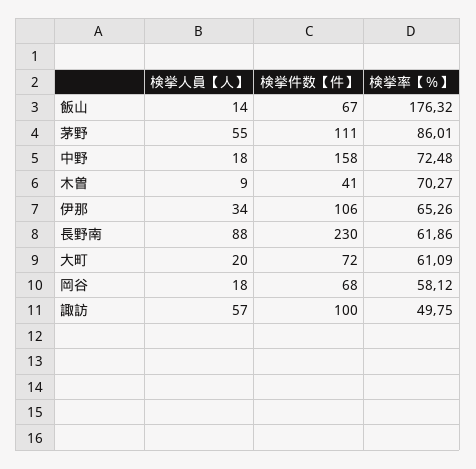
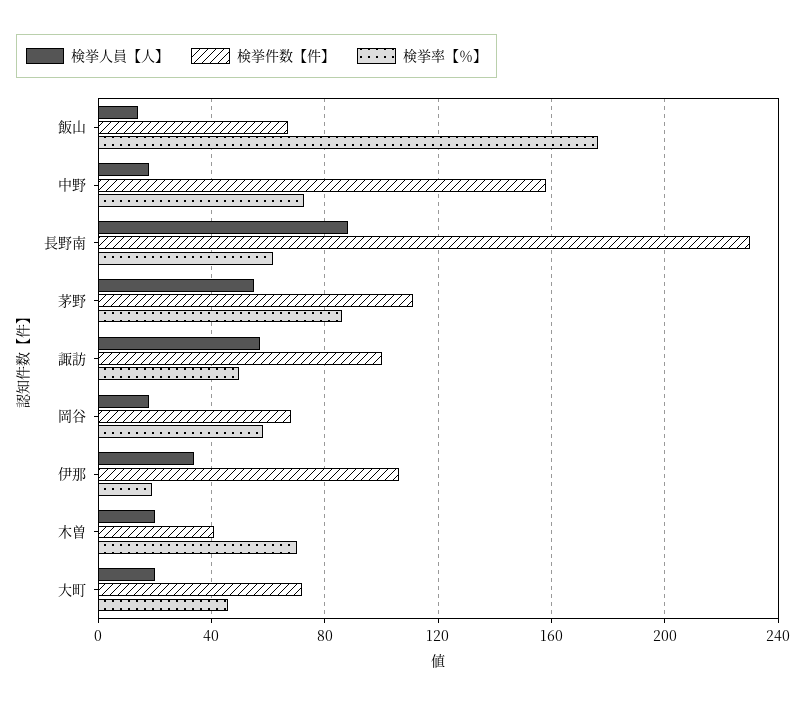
検挙人員【人】, 木曽: 9 -> 20
検挙率【％】, 伊那: 65.26 -> 20
検挙率【％】, 大町: 61.09 -> 45

